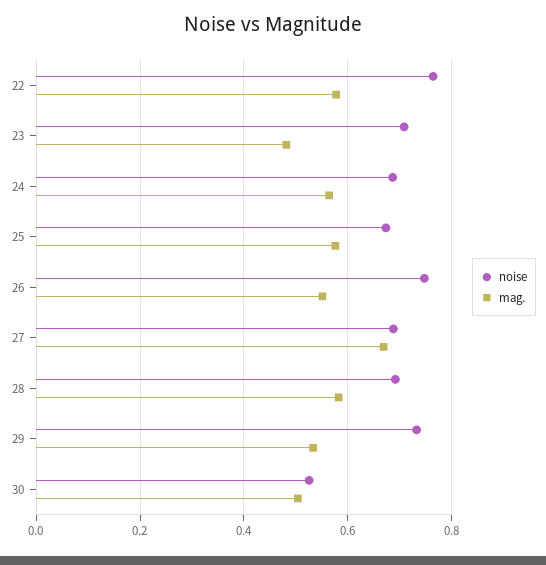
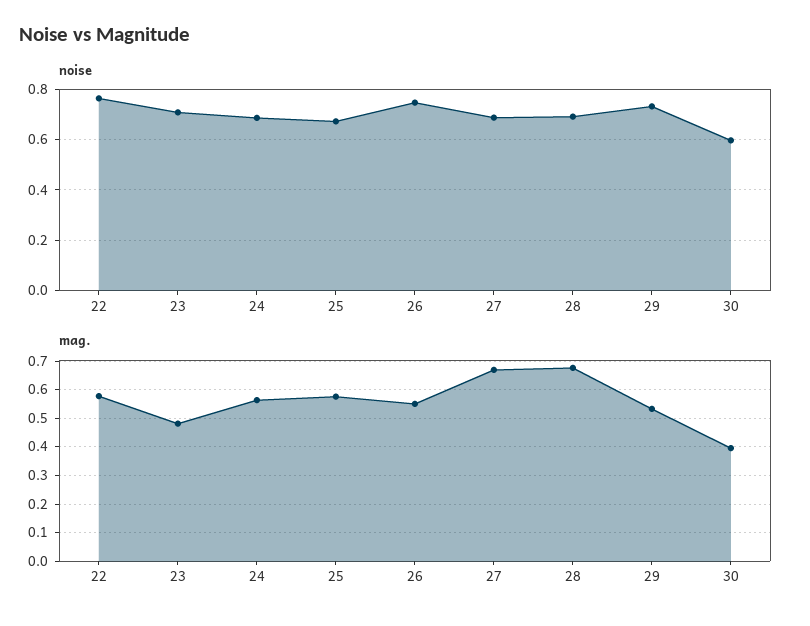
mag., 28: 0.58 -> 0.675
noise, 30: 0.52 -> 0.6
mag., 30: 0.5 -> 0.4

